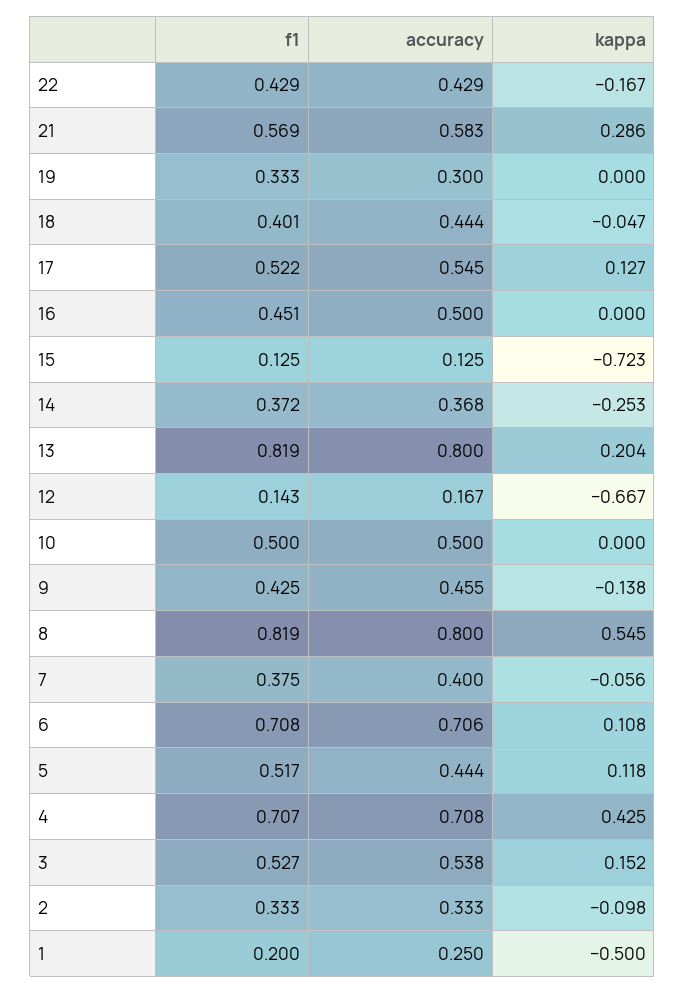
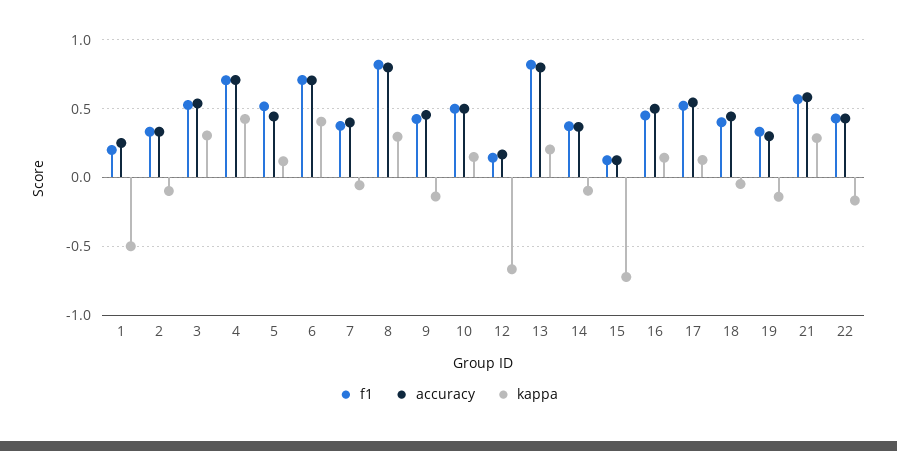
kappa, 19: 0 -> -0.15
kappa, 16: 0 -> 0.15
kappa, 14: -0.253 -> -0.1
kappa, 10: 0 -> 0.15
kappa, 8: 0.545 -> 0.3
kappa, 6: 0.108 -> 0.4
kappa, 3: 0.152 -> 0.3

